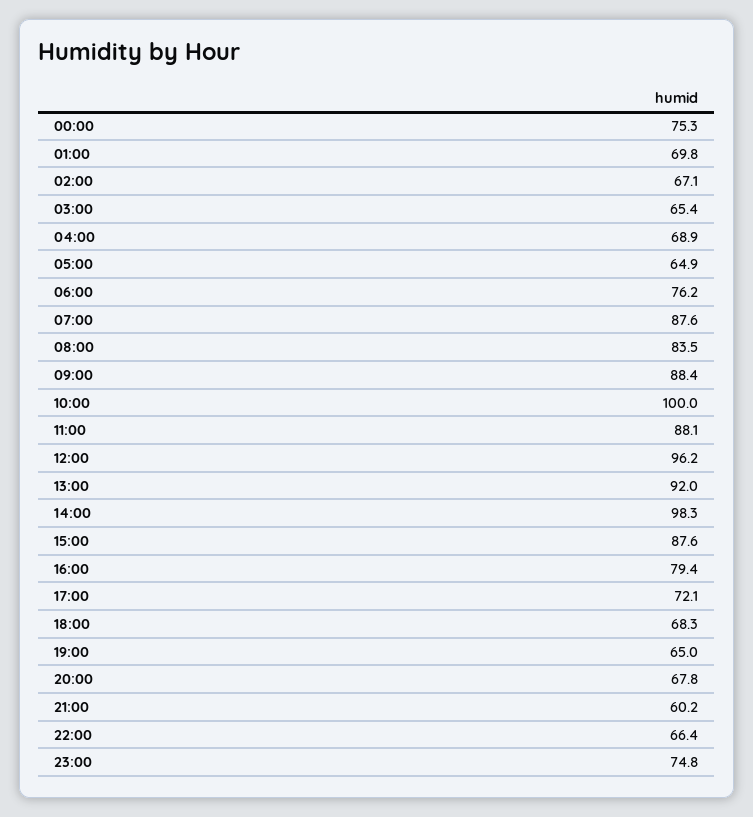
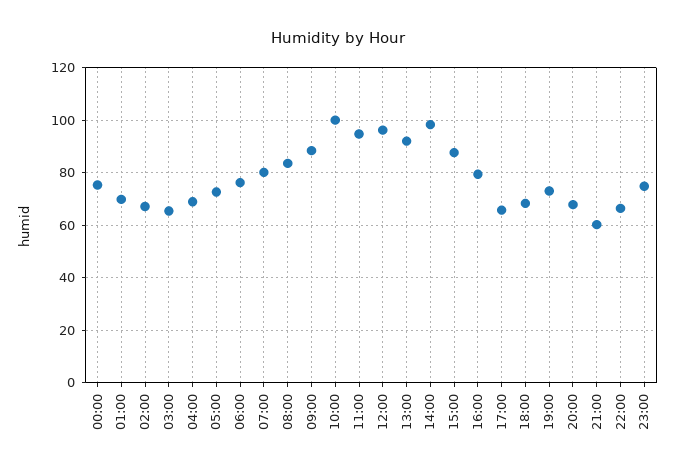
05:00: 64.9 -> 72.5
07:00: 87.6 -> 80
11:00: 88.1 -> 95
17:00: 72.1 -> 65
19:00: 65 -> 72.5

